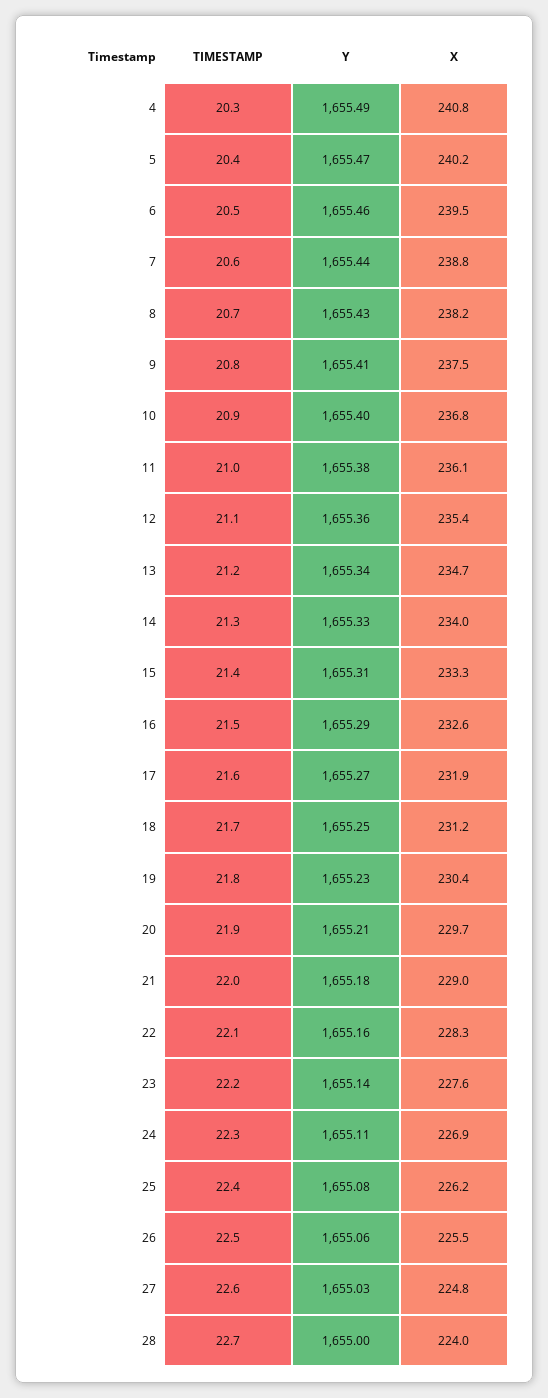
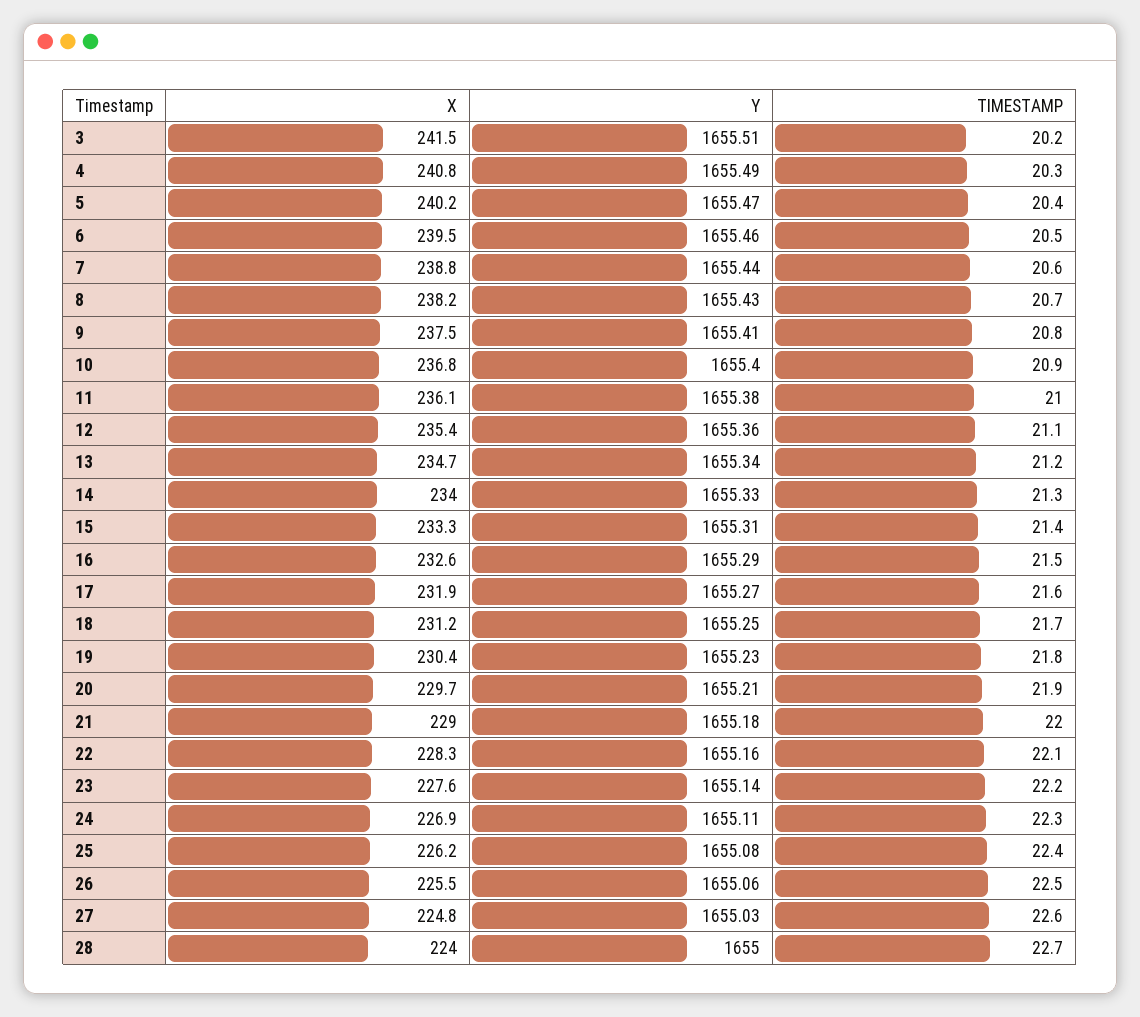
X, 3: none -> 241.5
Y, 3: none -> 1655.51
TIMESTAMP, 3: none -> 20.2

